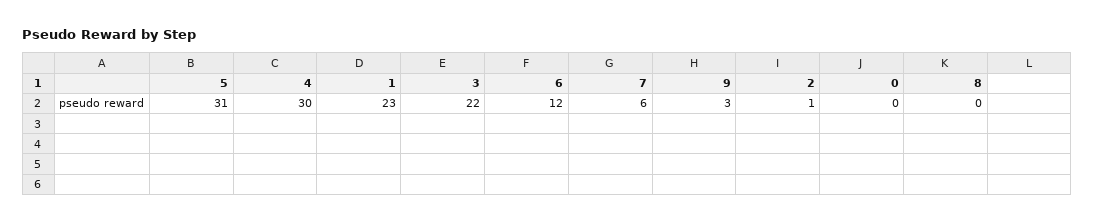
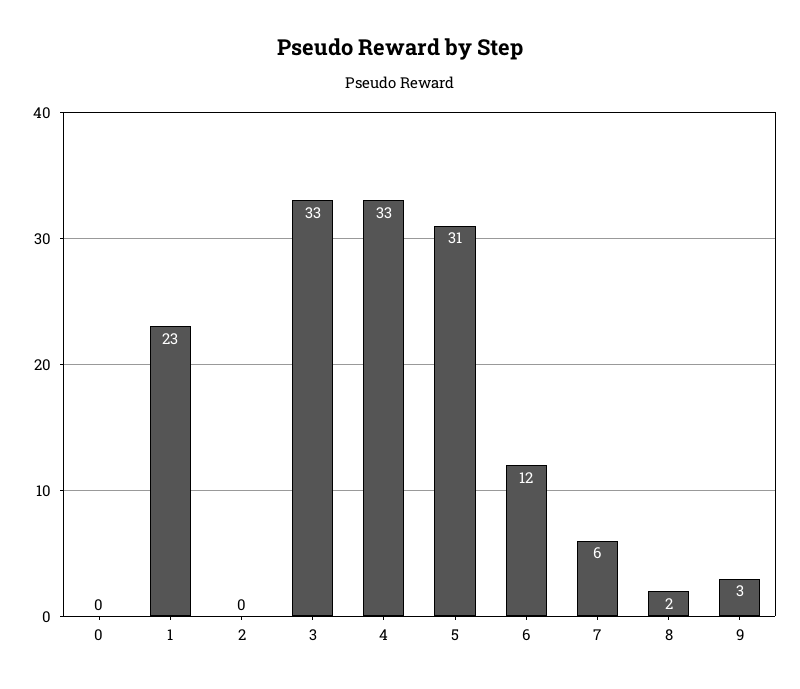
4: 30 -> 33
3: 22 -> 33
2: 1 -> 0
8: 0 -> 2

